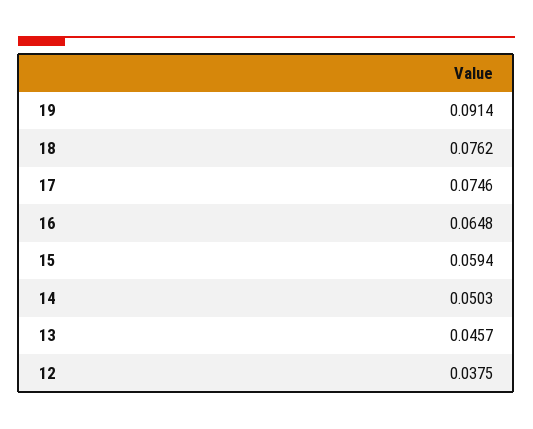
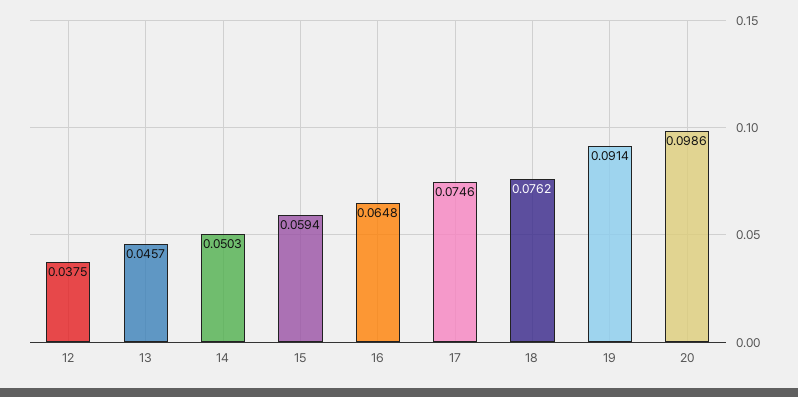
20: none -> 0.0986

